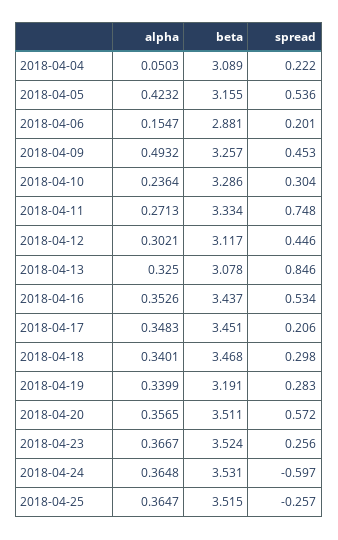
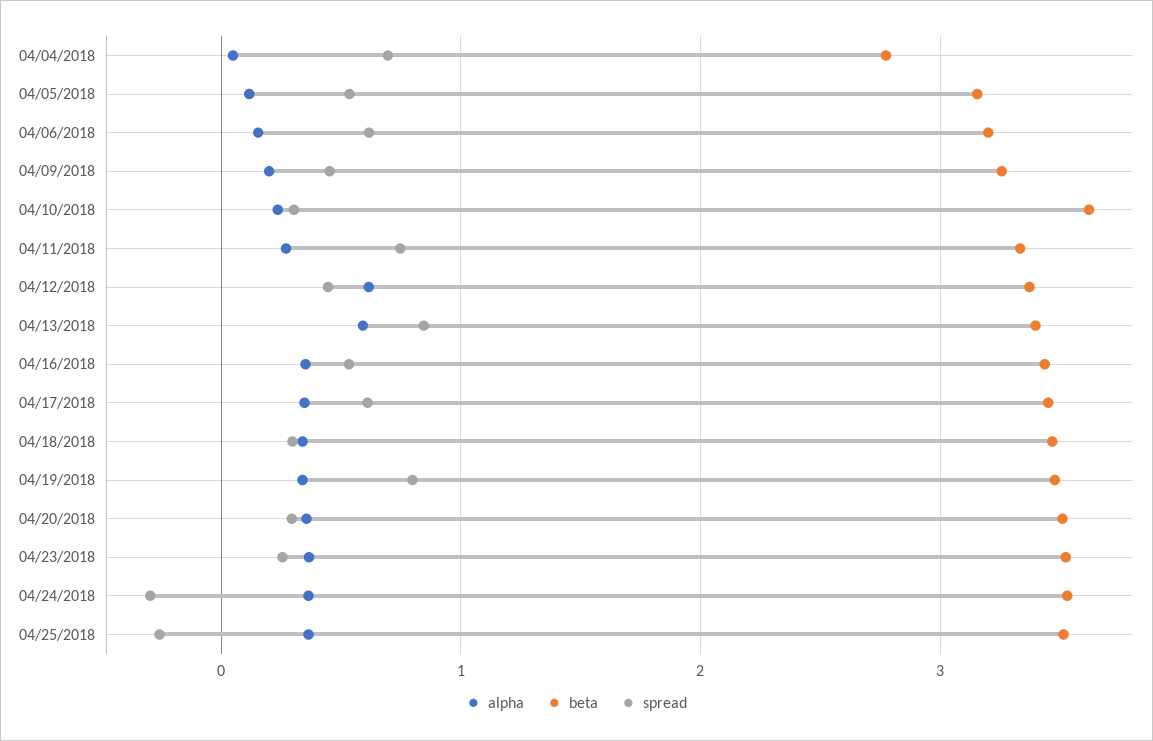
beta, 2018-04-04: 3.089 -> 2.8
spread, 2018-04-04: 0.222 -> 0.7
alpha, 2018-04-05: 0.4232 -> 0.1
beta, 2018-04-06: 2.881 -> 3.2
spread, 2018-04-06: 0.201 -> 0.6
alpha, 2018-04-09: 0.4932 -> 0.2
beta, 2018-04-10: 3.286 -> 3.6
alpha, 2018-04-12: 0.3021 -> 0.6
beta, 2018-04-12: 3.117 -> 3.4
alpha, 2018-04-13: 0.325 -> 0.6
beta, 2018-04-13: 3.078 -> 3.4
spread, 2018-04-17: 0.206 -> 0.6
beta, 2018-04-19: 3.191 -> 3.5
spread, 2018-04-19: 0.283 -> 0.8
spread, 2018-04-20: 0.572 -> 0.3
spread, 2018-04-24: -0.597 -> -0.3

